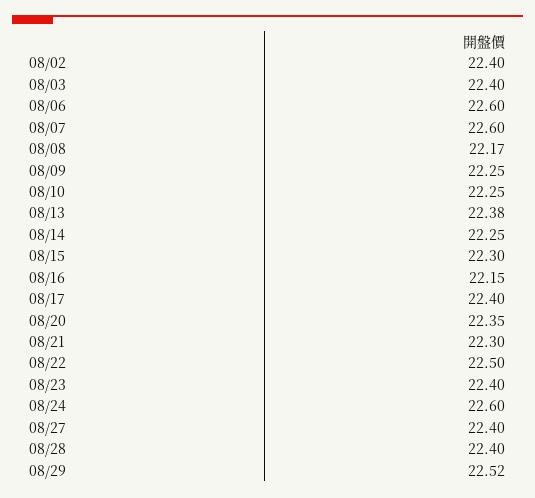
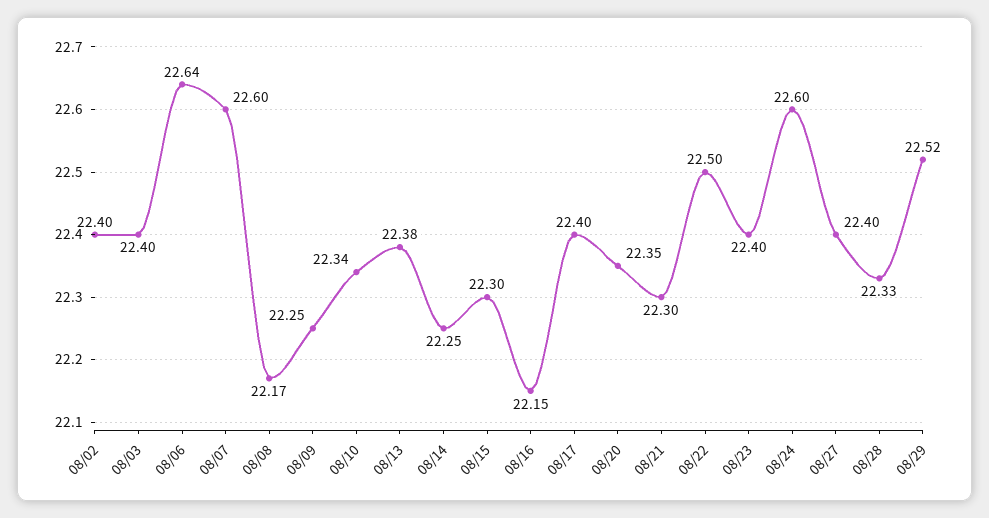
08/06: 22.6 -> 22.64
08/10: 22.25 -> 22.34
08/28: 22.4 -> 22.33

